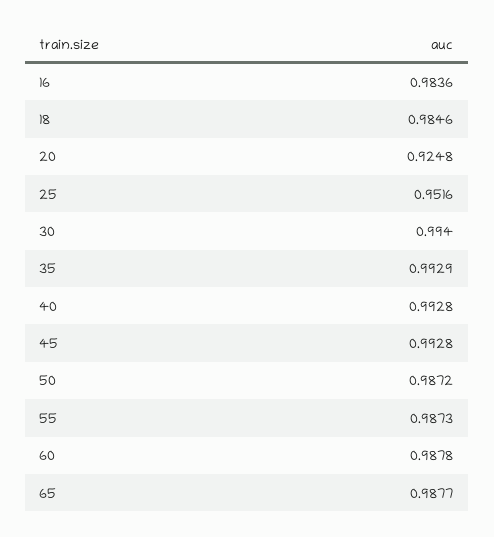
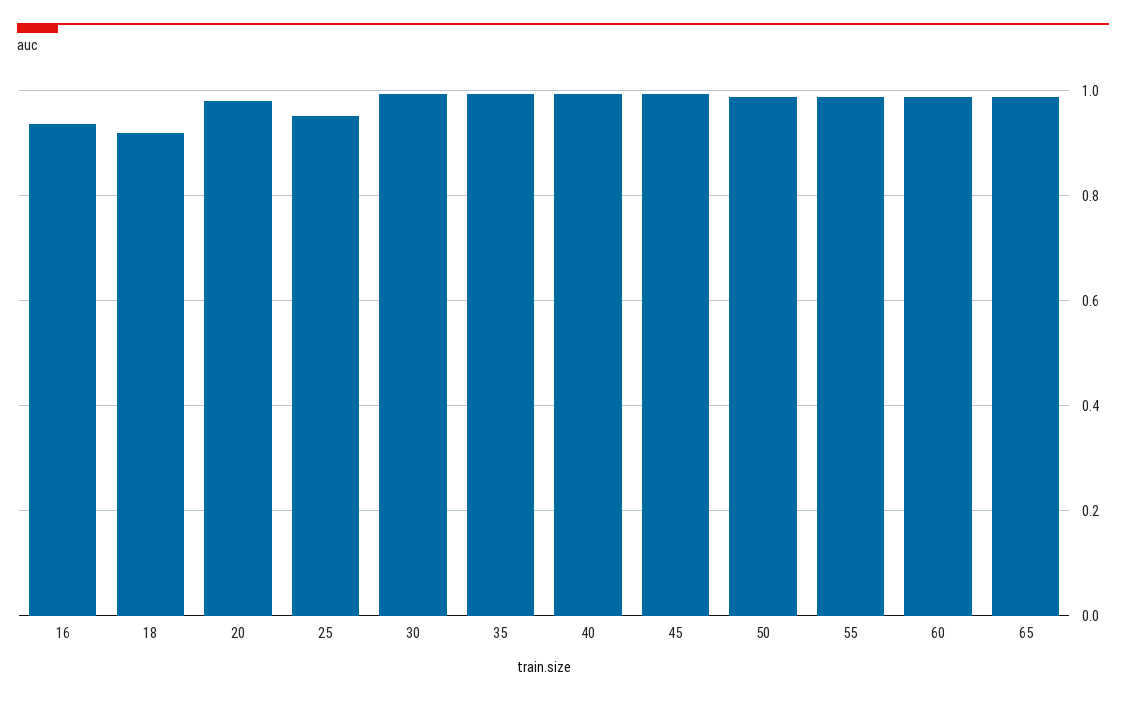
16: 0.9836 -> 0.94
18: 0.9846 -> 0.92
20: 0.9248 -> 0.98

